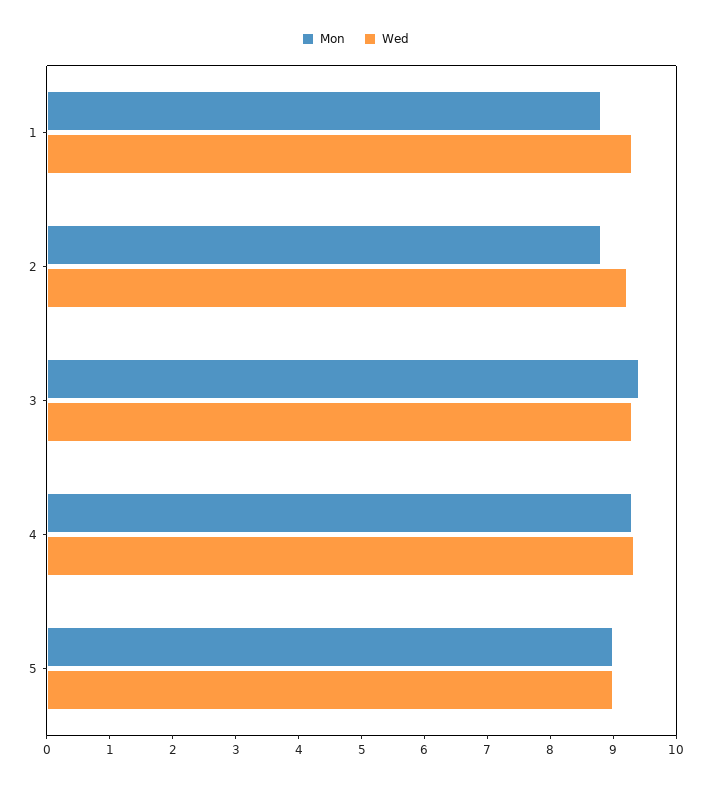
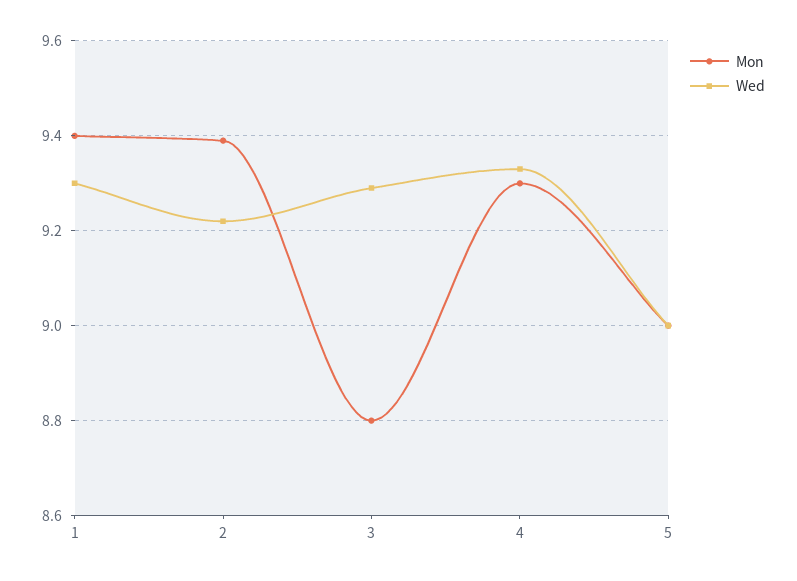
Mon, 1: 8.8 -> 9.4
Mon, 2: 8.8 -> 9.4
Mon, 3: 9.4 -> 8.8

